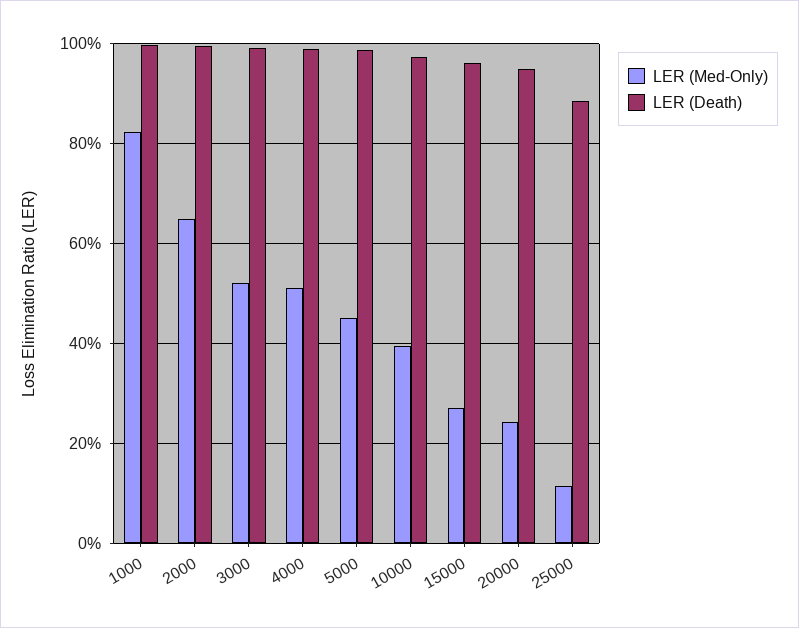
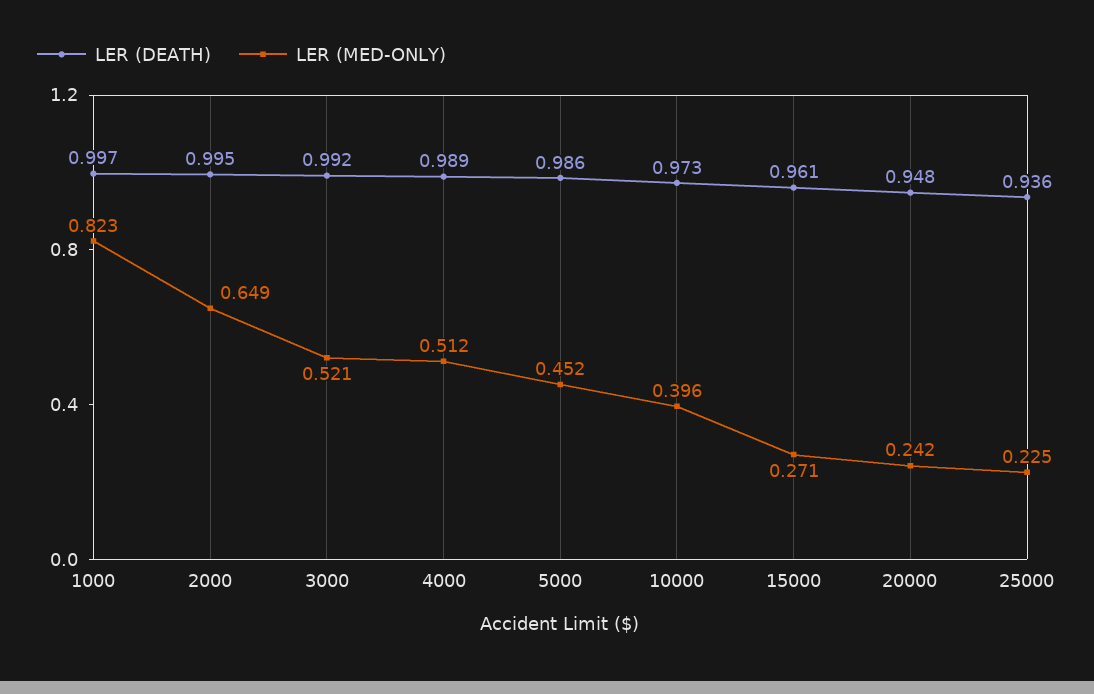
LER (Med-Only), 25000: 0.12 -> 0.225
LER (Death), 25000: 0.88 -> 0.936

